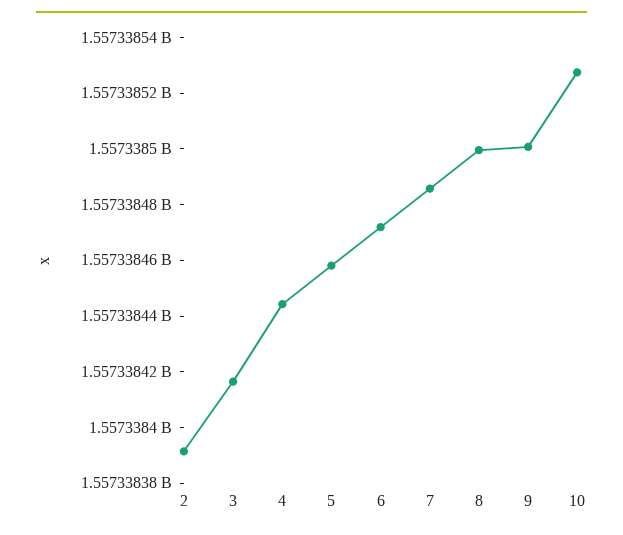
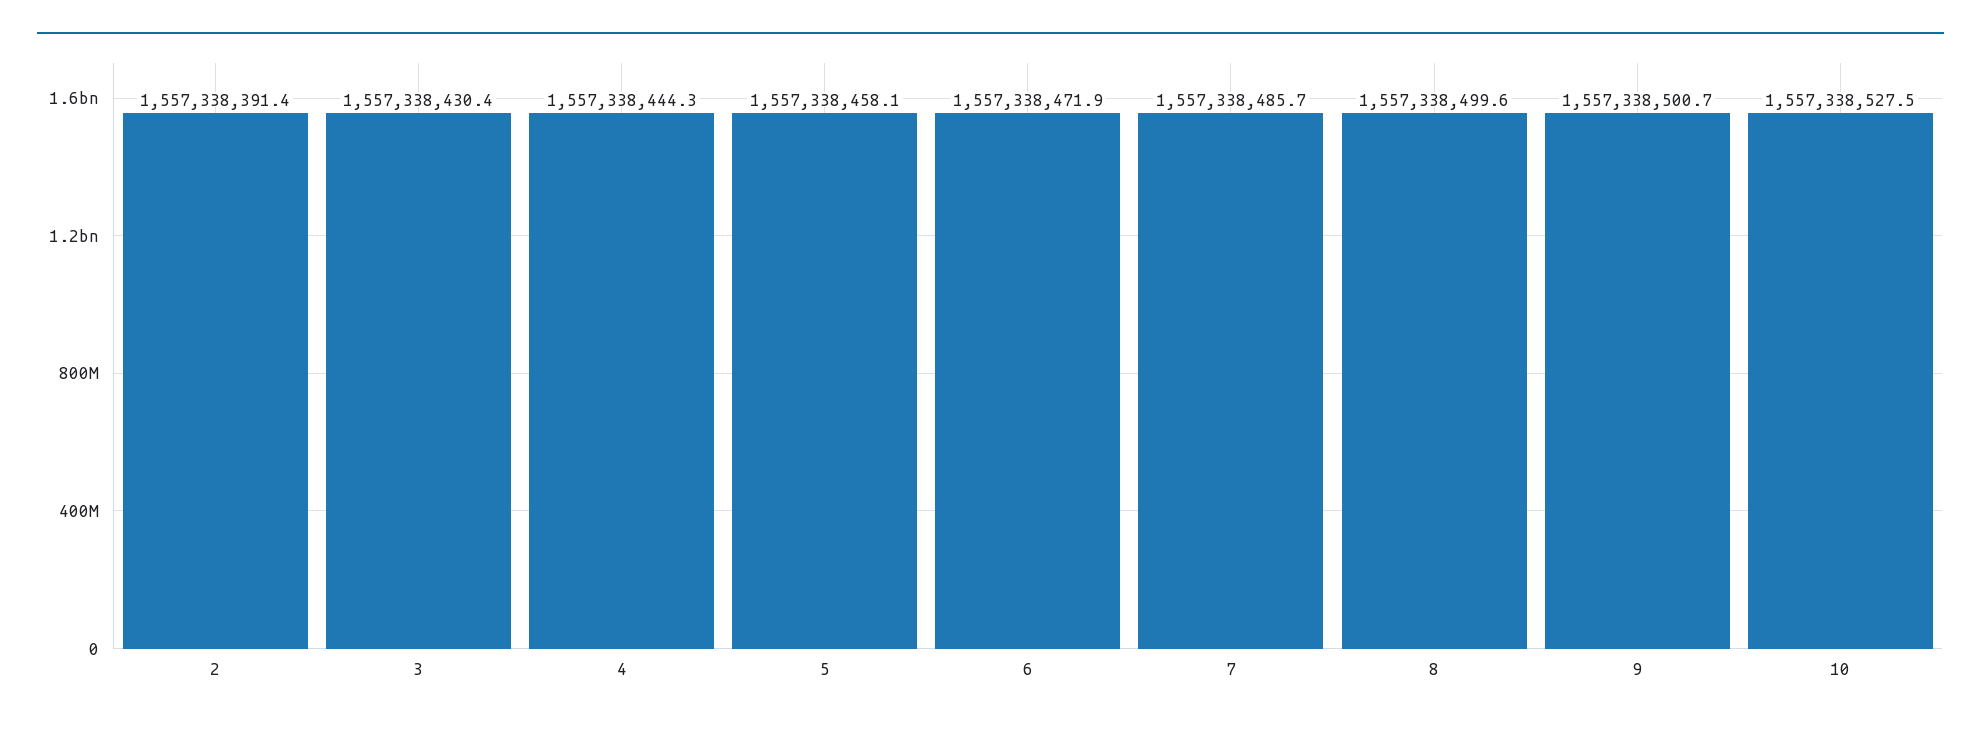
3: 1557338415 -> 1557338430.4

